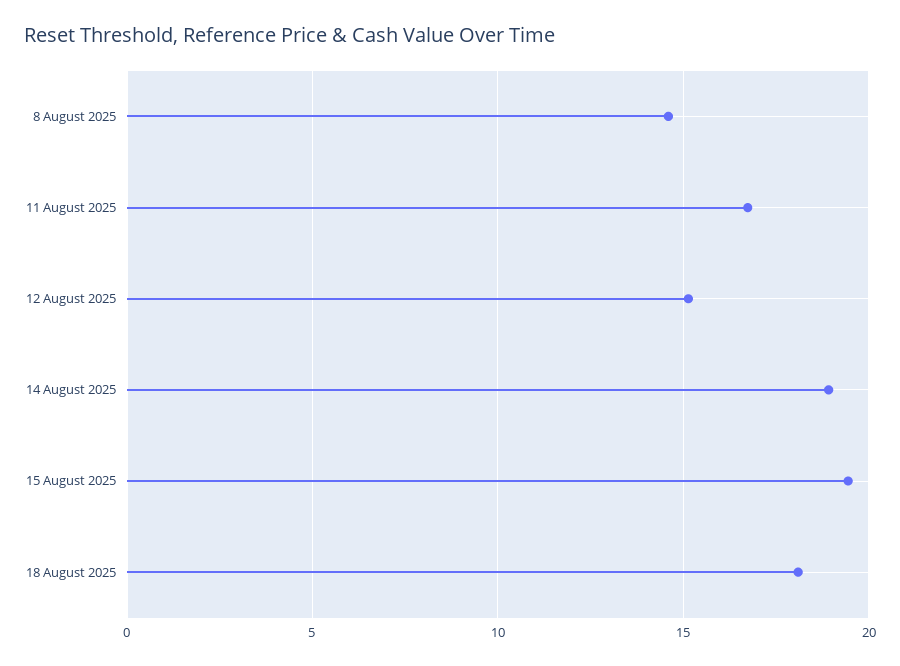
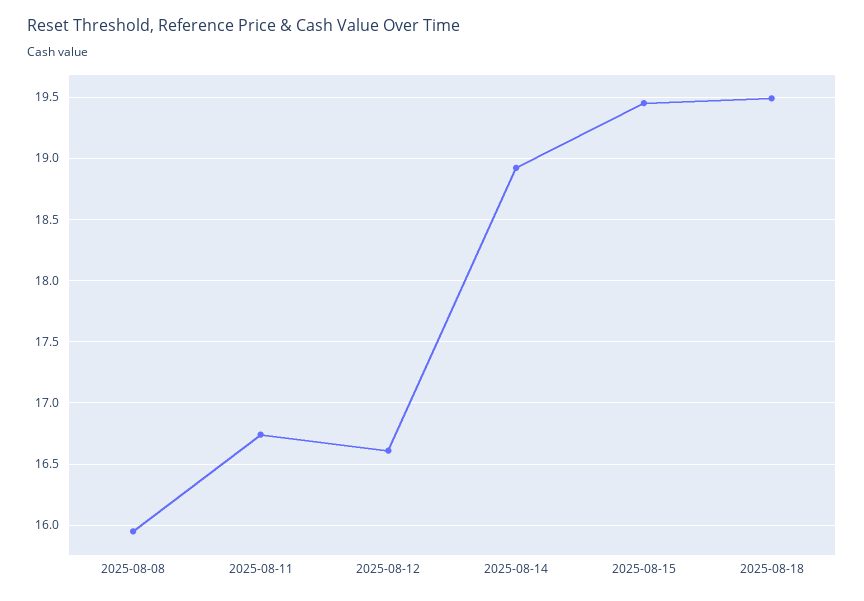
8 August 2025: 14.5 -> 15.95
12 August 2025: 15 -> 16.6
18 August 2025: 18 -> 19.5

